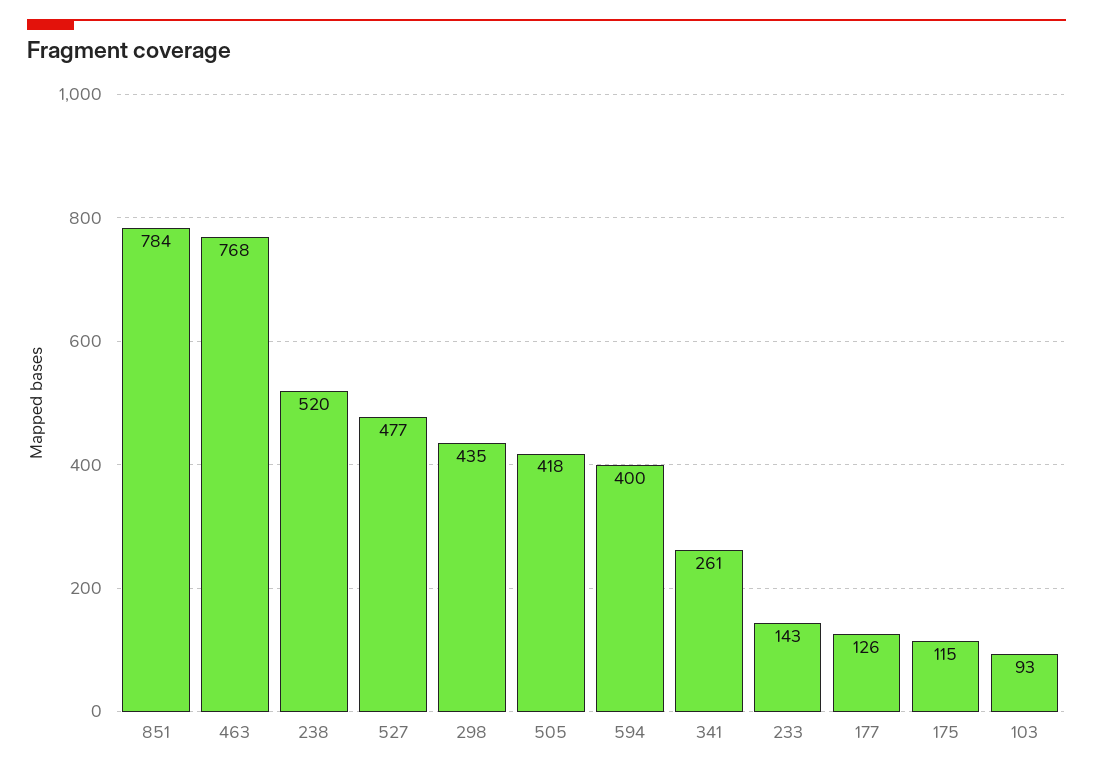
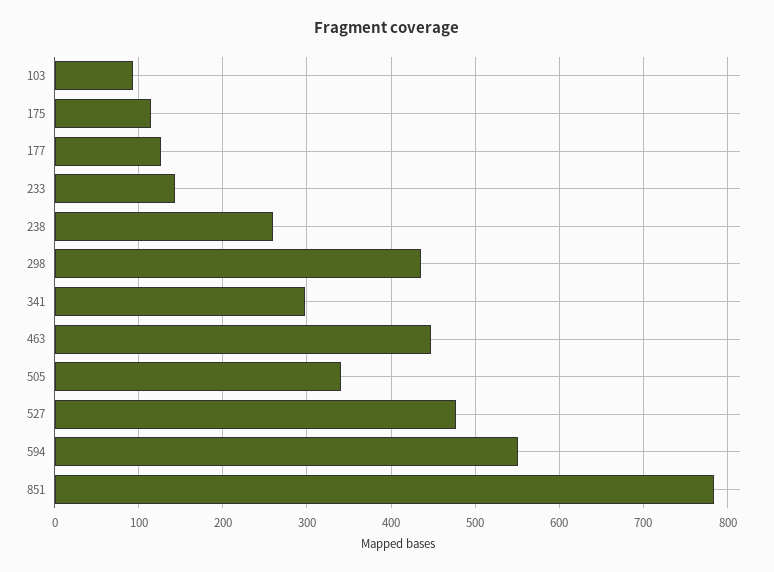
463: 768 -> 450
238: 520 -> 260
505: 418 -> 340
594: 400 -> 550
341: 261 -> 300

